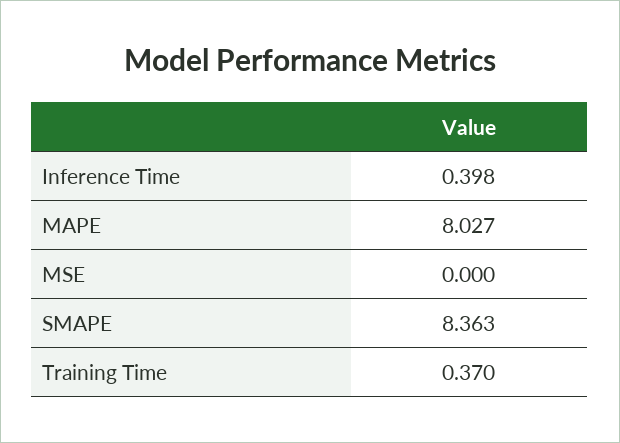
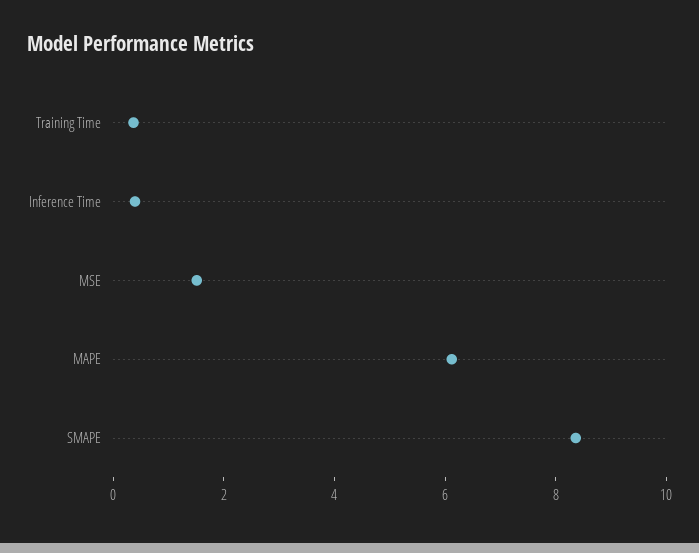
MAPE: 8.027 -> 6
MSE: 0 -> 1.5

